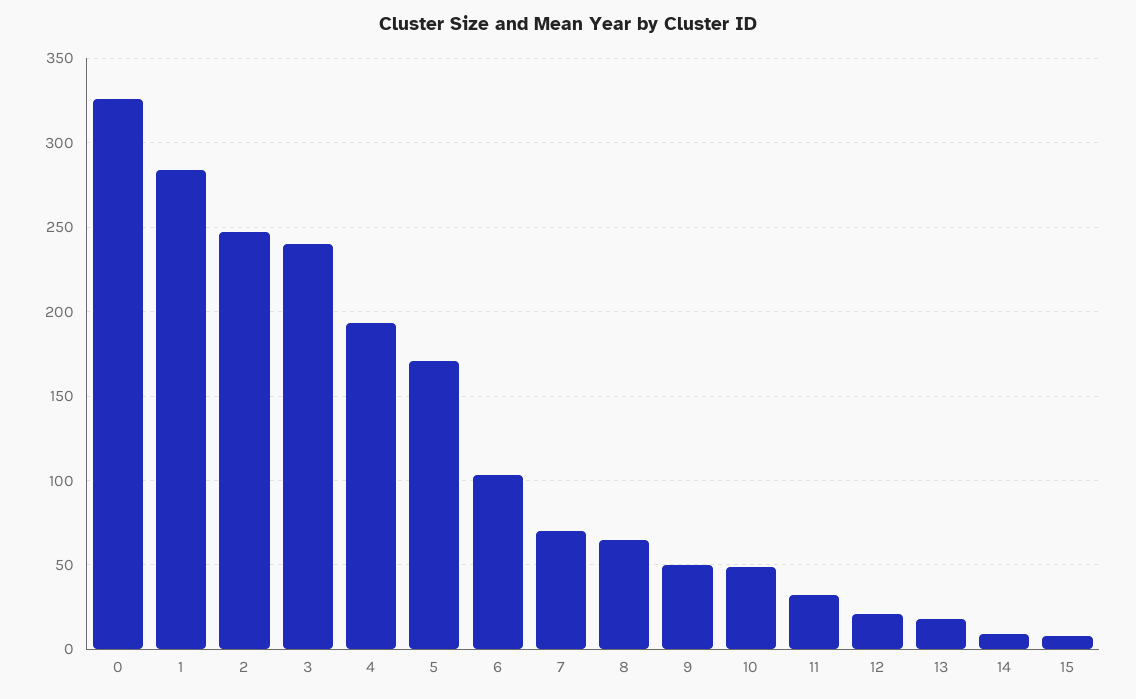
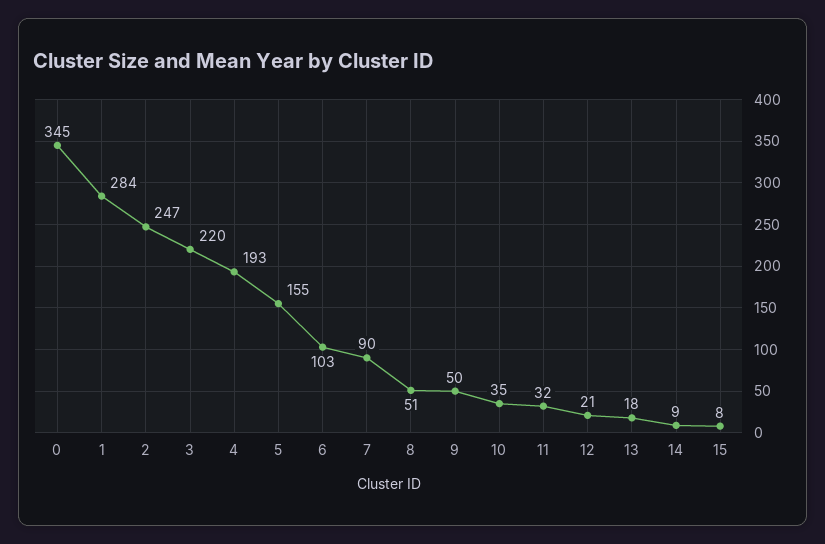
0: 325 -> 345
3: 240 -> 220
5: 170 -> 155
7: 70 -> 90
8: 65 -> 51
10: 50 -> 35

